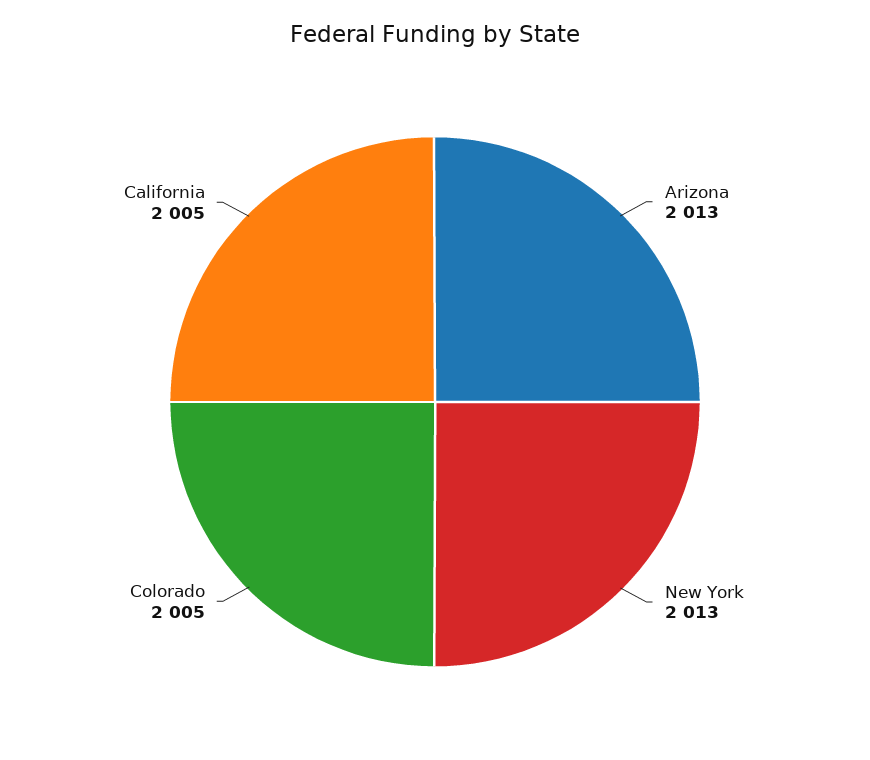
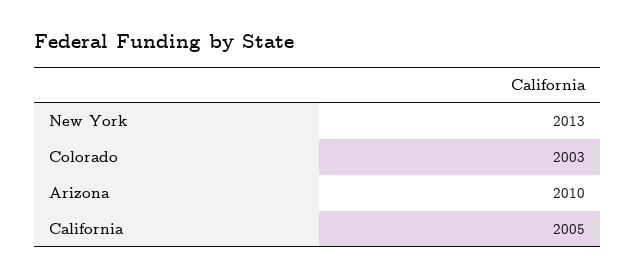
Arizona: 2013 -> 2010
Colorado: 2005 -> 2003

